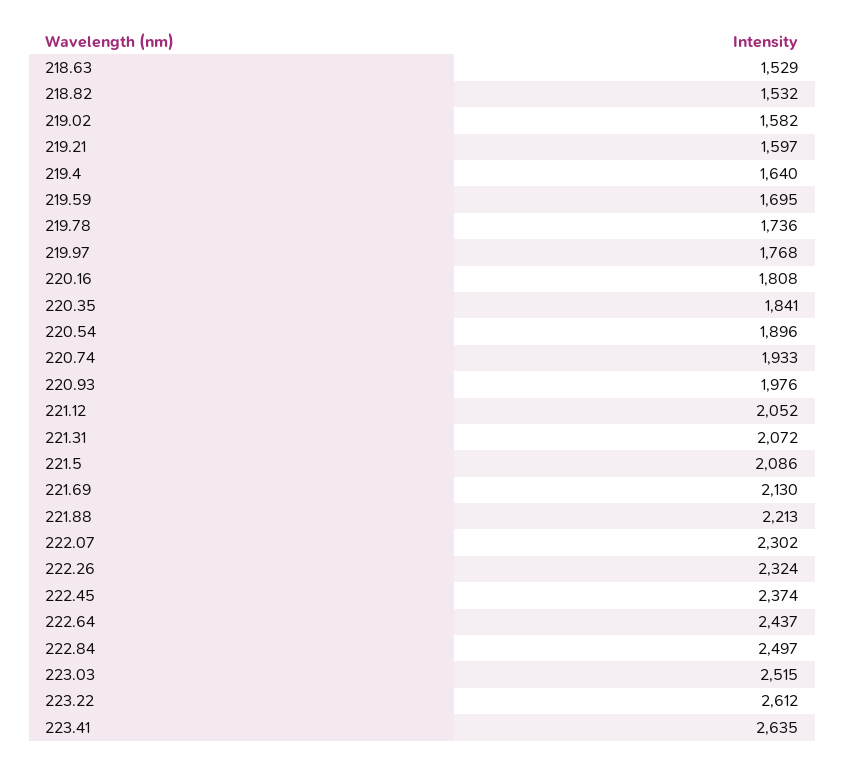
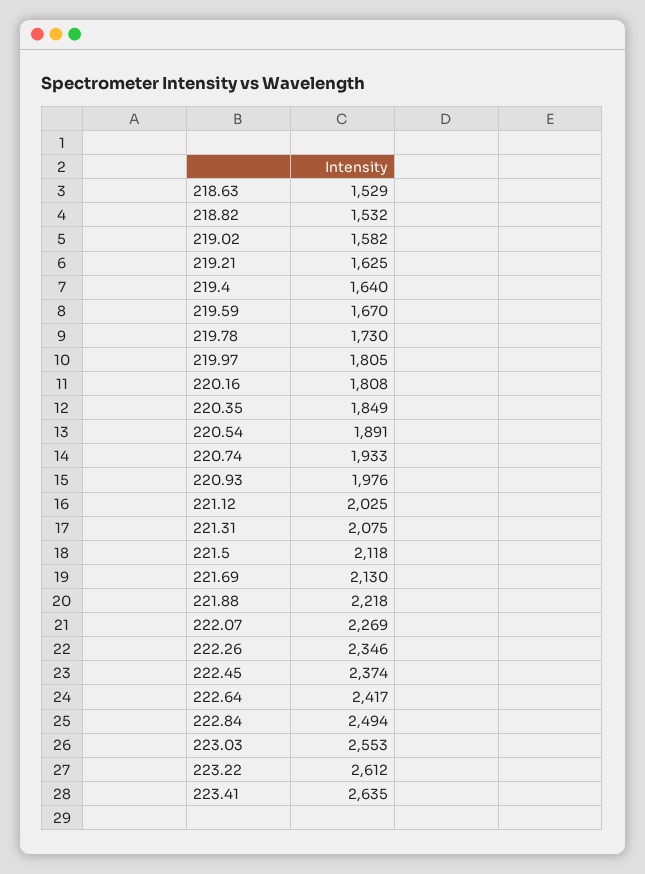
219.21: 1597 -> 1625
219.59: 1695 -> 1670
219.78: 1736 -> 1730
219.97: 1768 -> 1805
220.35: 1841 -> 1849
220.54: 1896 -> 1891
221.12: 2052 -> 2025
221.31: 2072 -> 2075
221.5: 2086 -> 2118
221.88: 2213 -> 2218
222.07: 2302 -> 2269
222.26: 2324 -> 2346
222.64: 2437 -> 2417
222.84: 2497 -> 2494
223.03: 2515 -> 2553

